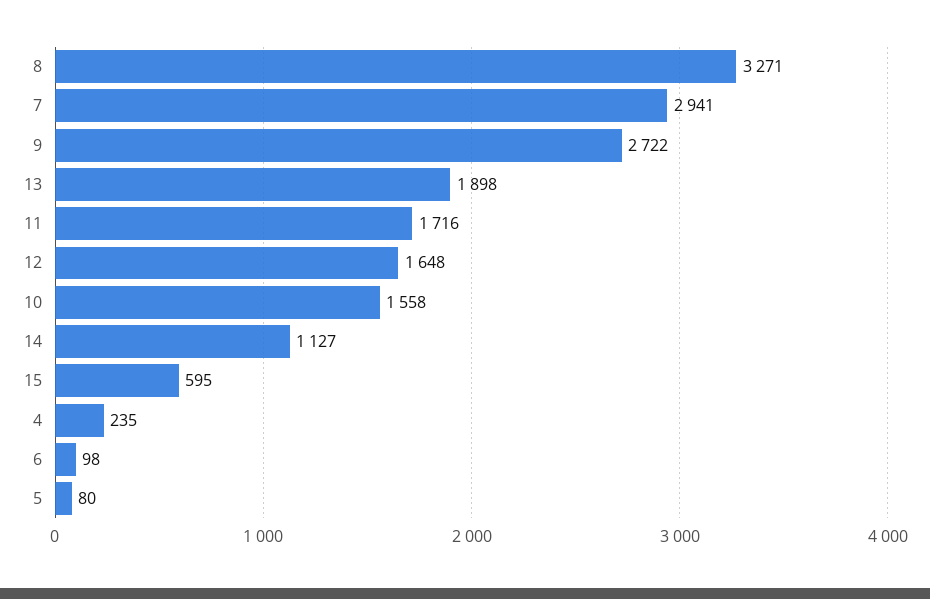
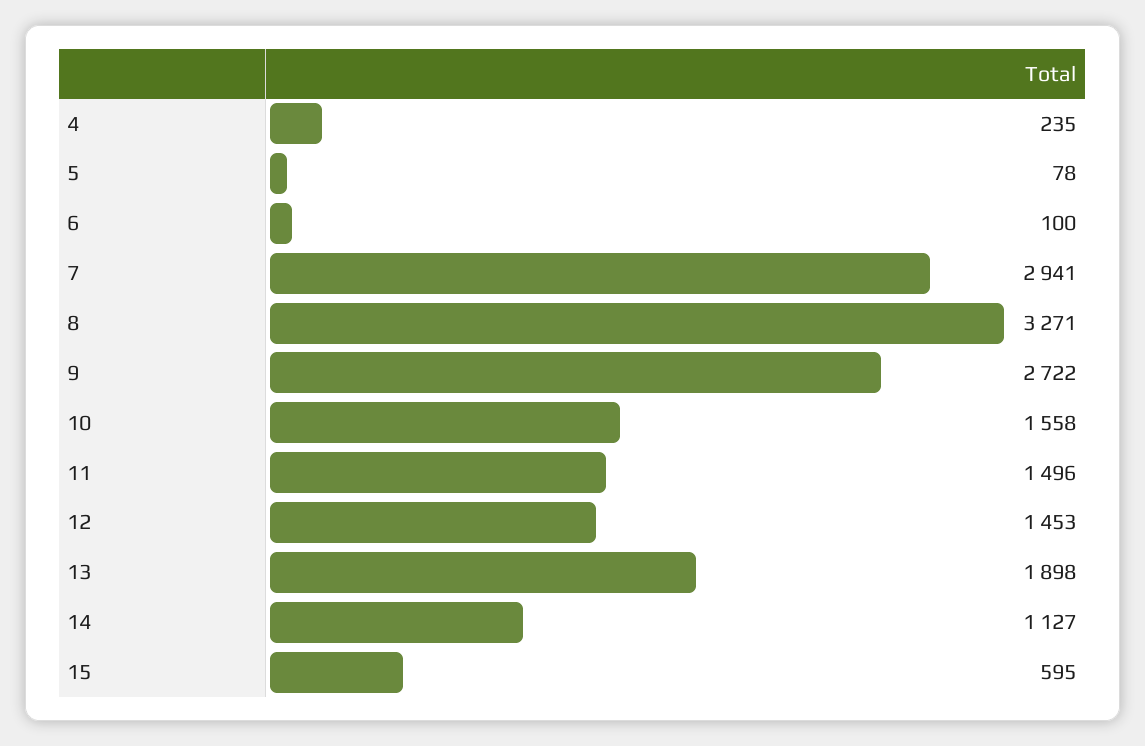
11: 1716 -> 1496
12: 1648 -> 1453
6: 98 -> 100
5: 80 -> 78

